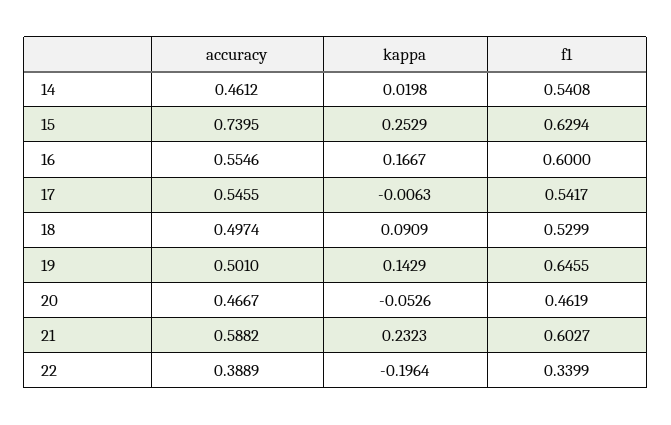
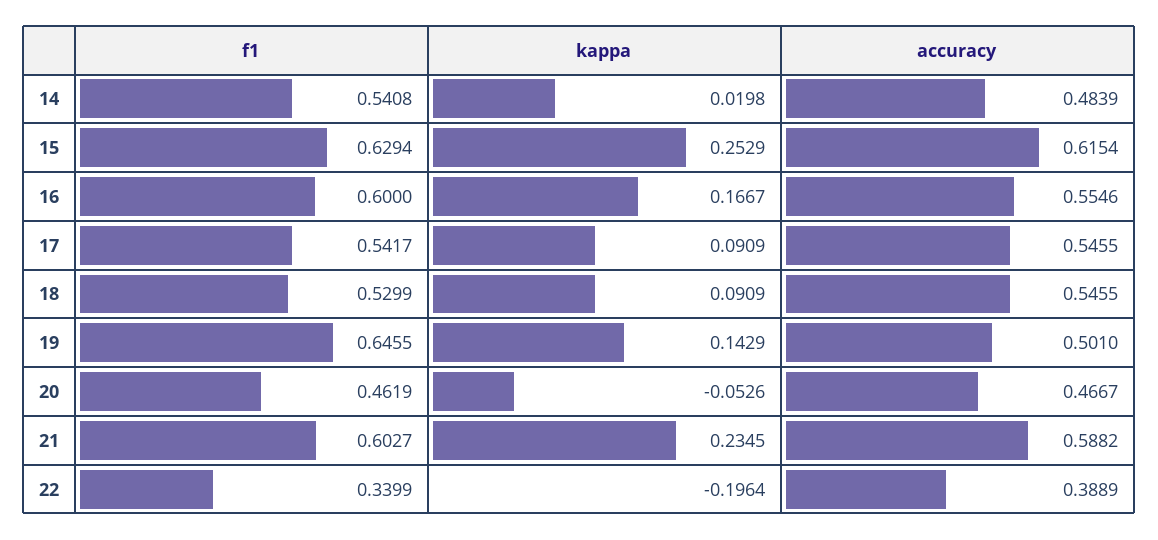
accuracy, 14: 0.4612 -> 0.4839
accuracy, 15: 0.7395 -> 0.6154
kappa, 17: -0.0063 -> 0.0909
accuracy, 18: 0.4974 -> 0.5455
kappa, 21: 0.2323 -> 0.2345

